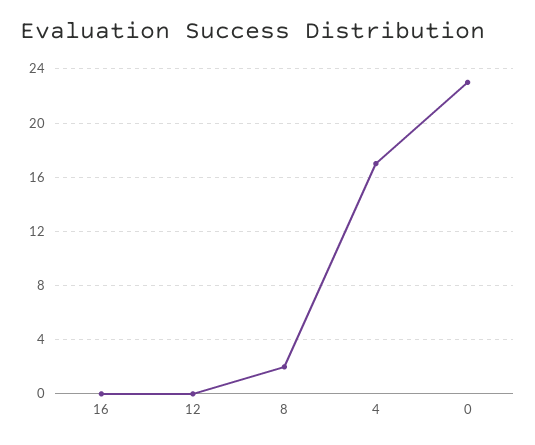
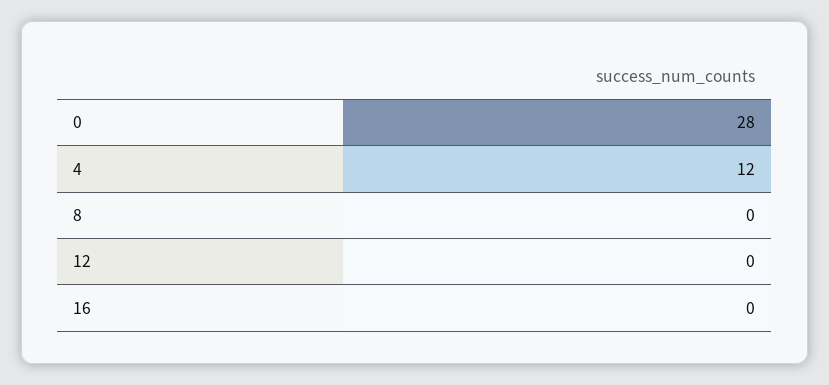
8: 2 -> 0
4: 17 -> 12
0: 23 -> 28

